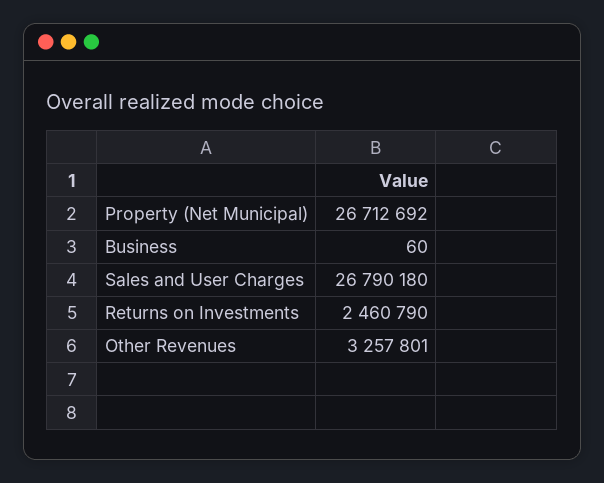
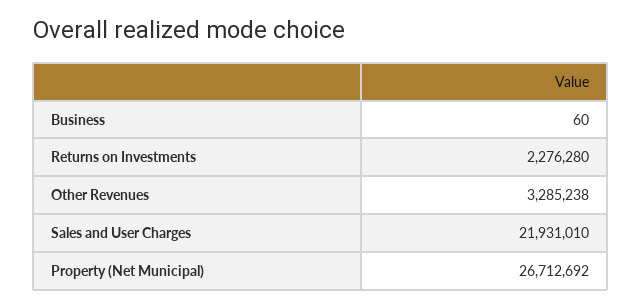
Sales and User Charges: 26790180 -> 21931010
Returns on Investments: 2460790 -> 2276280
Other Revenues: 3257801 -> 3285238

